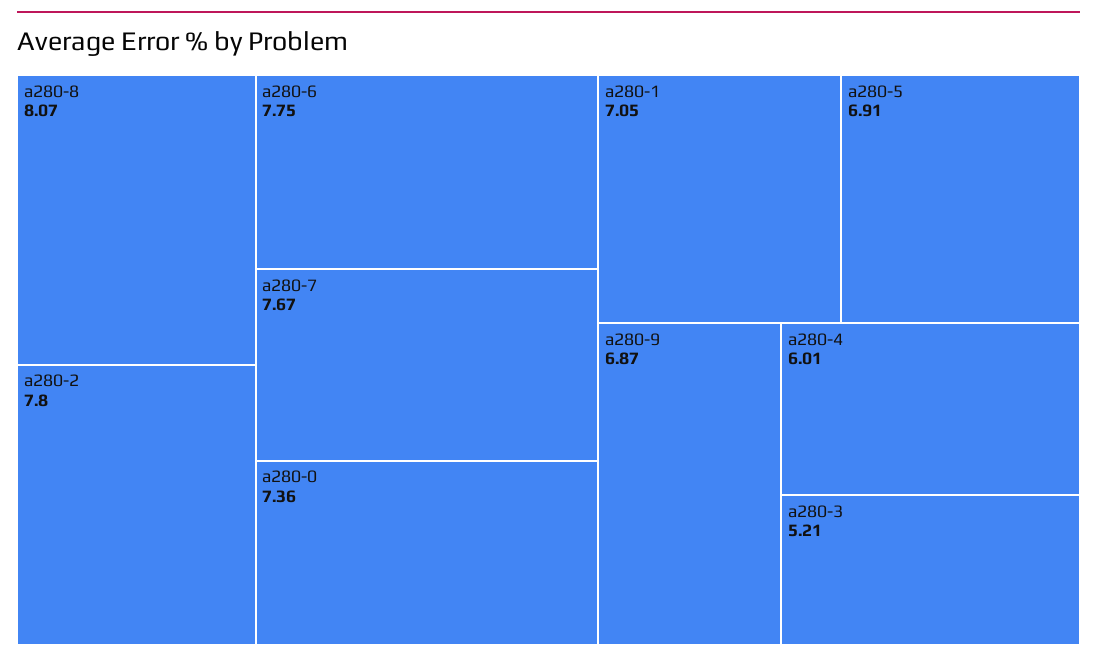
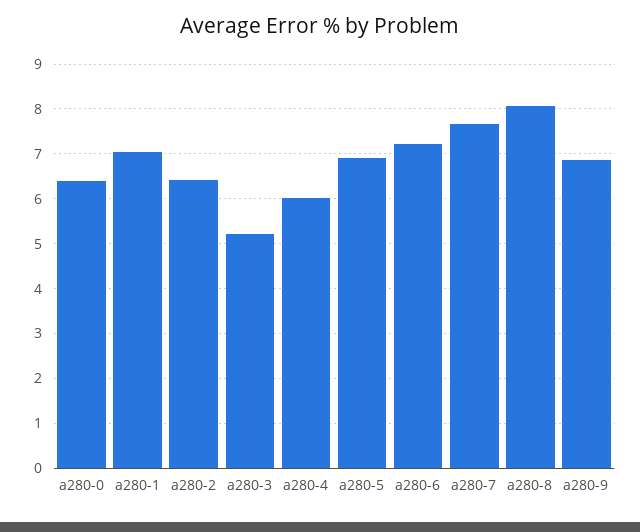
a280-2: 7.8 -> 6.4
a280-6: 7.75 -> 7.2
a280-0: 7.36 -> 6.4

